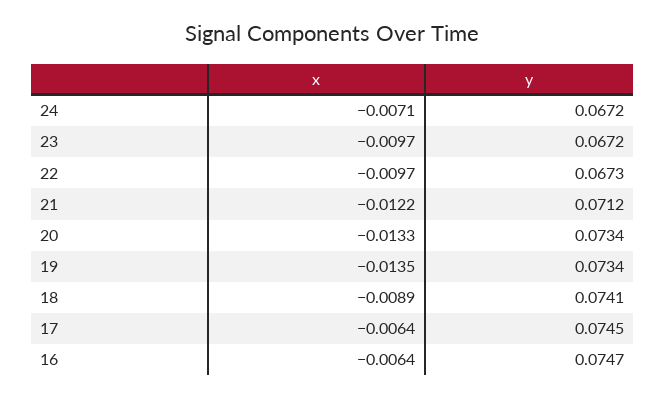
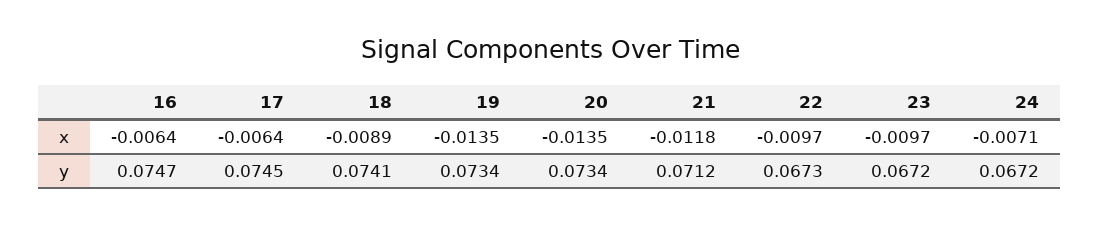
x, 21: -0.0122 -> -0.0118
x, 20: -0.0133 -> -0.0135

